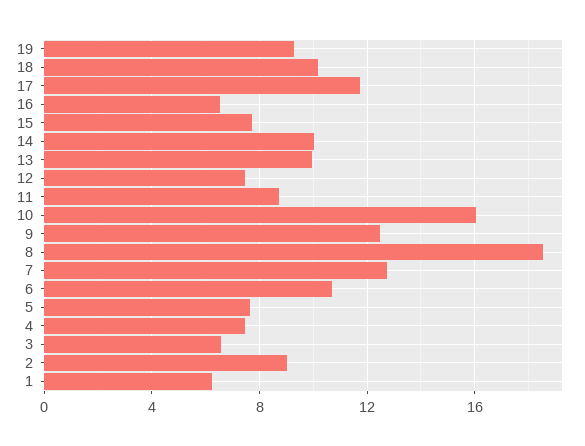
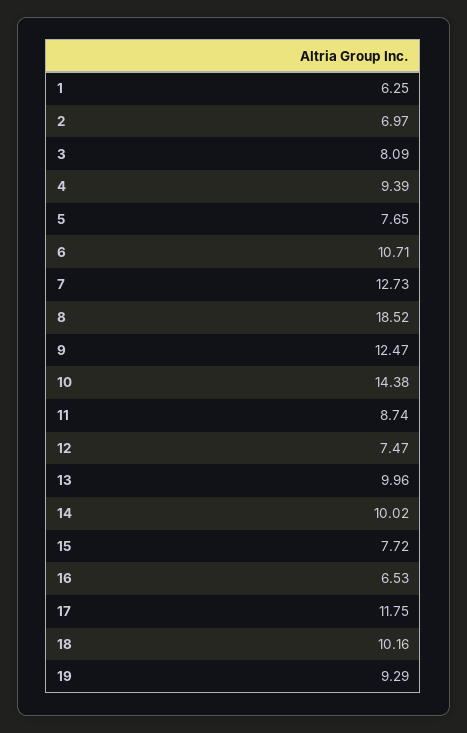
10: 16 -> 14.38
4: 7.5 -> 9.39
3: 6.5 -> 8.09
2: 9 -> 6.97

